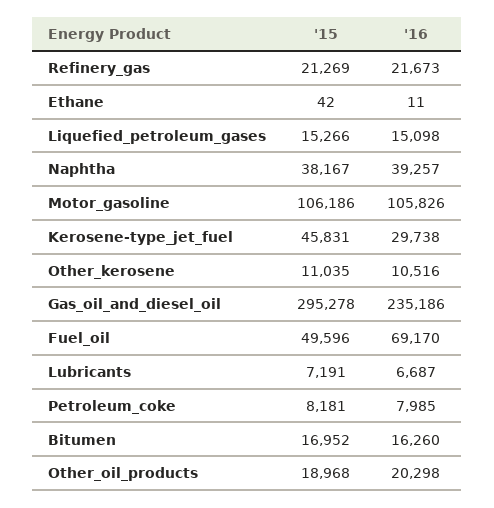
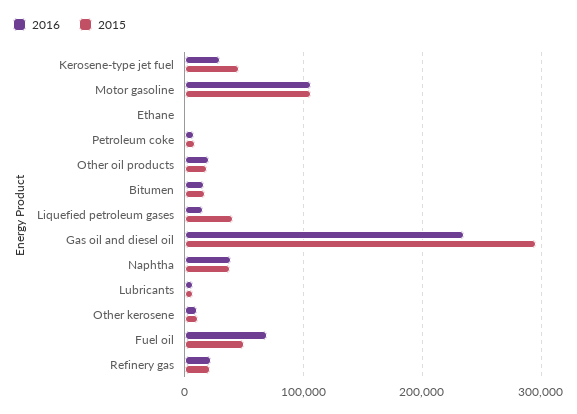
'15, Liquefied_petroleum_gases: 15266 -> 40000

